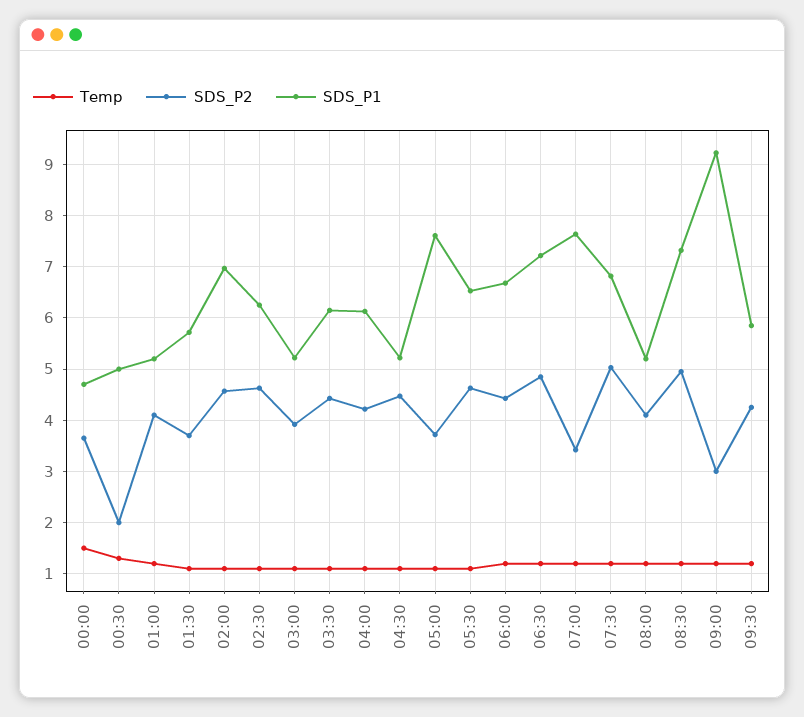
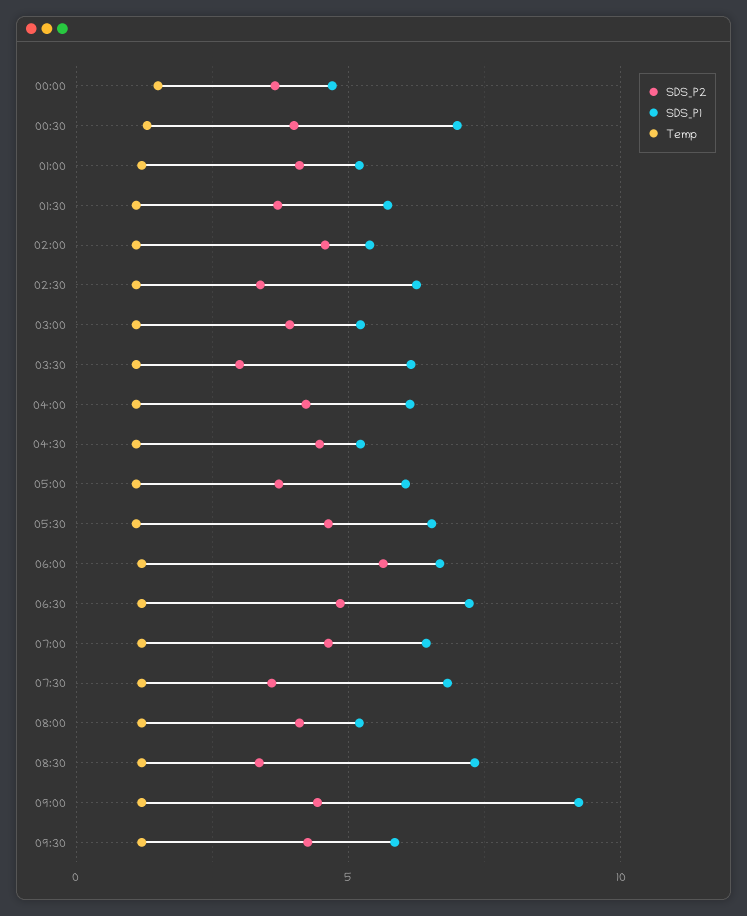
SDS_P2, 00:30: 2 -> 4
SDS_P1, 00:30: 5 -> 7
SDS_P1, 02:00: 7 -> 5.5
SDS_P2, 02:30: 4.6 -> 3.5
SDS_P2, 03:30: 4.4 -> 3
SDS_P1, 05:00: 7.6 -> 6
SDS_P2, 06:00: 4.4 -> 5.5
SDS_P2, 07:00: 3.4 -> 4.5
SDS_P1, 07:00: 7.6 -> 6.5
SDS_P2, 07:30: 5 -> 3.5
SDS_P2, 08:30: 5 -> 3.5
SDS_P2, 09:00: 3 -> 4.5

